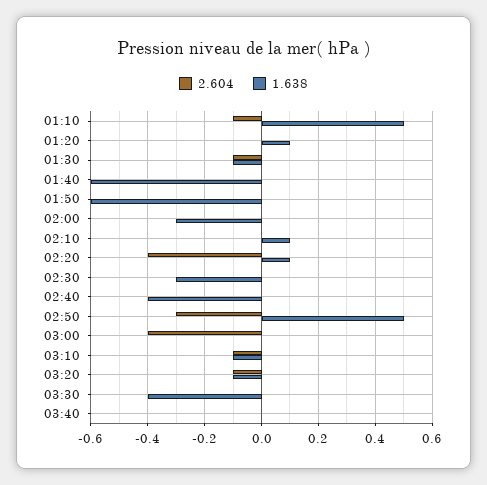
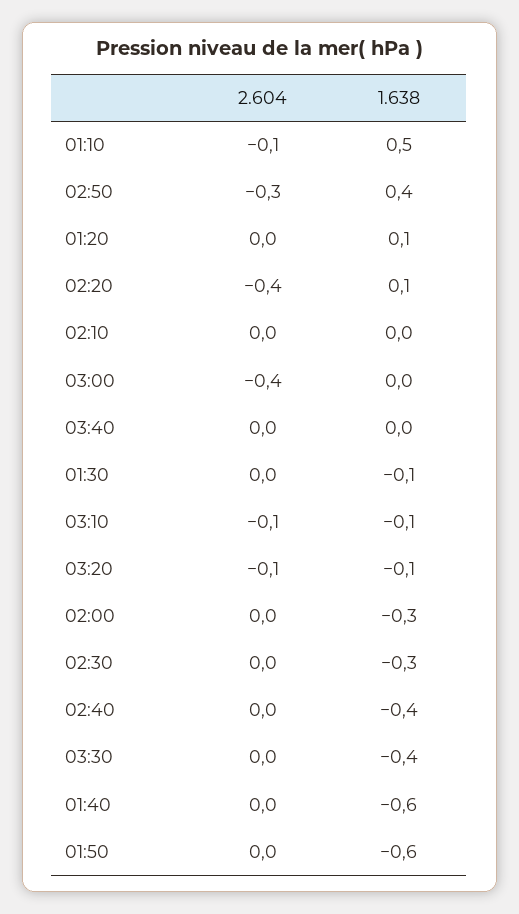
2.604, 01:30: -0.1 -> 0
1.638, 02:10: 0.1 -> 0
1.638, 02:50: 0.5 -> 0.4

